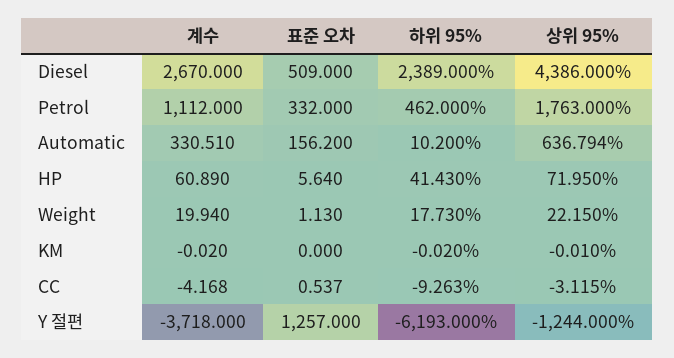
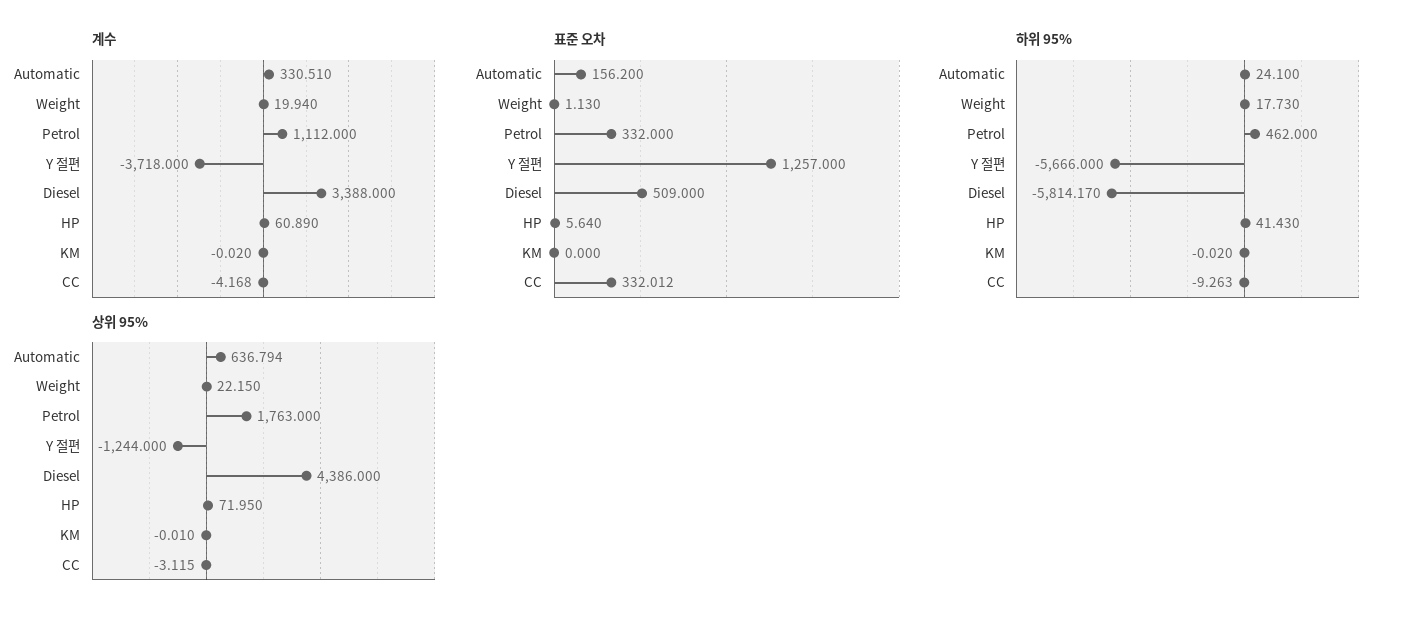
계수, Diesel: 2670 -> 3388
하위 95%, Diesel: 2389 -> -5814.17
하위 95%, Automatic: 10.2 -> 24.1
표준 오차, CC: 0.537 -> 332.012
하위 95%, Y 절편: -6193 -> -5666

